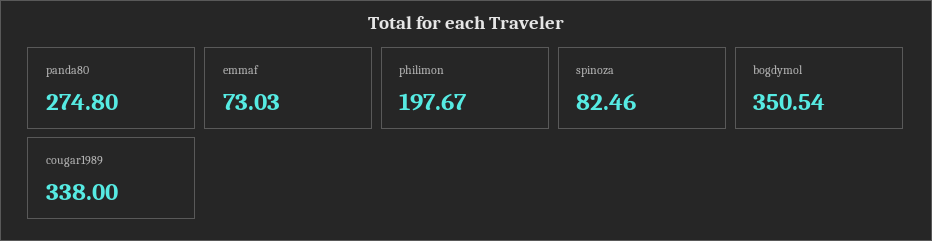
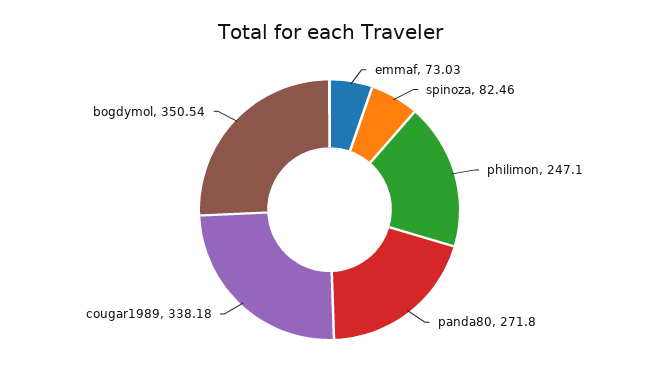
panda80: 274.8 -> 271.8
philimon: 197.67 -> 247.1
cougar1989: 338 -> 338.18

